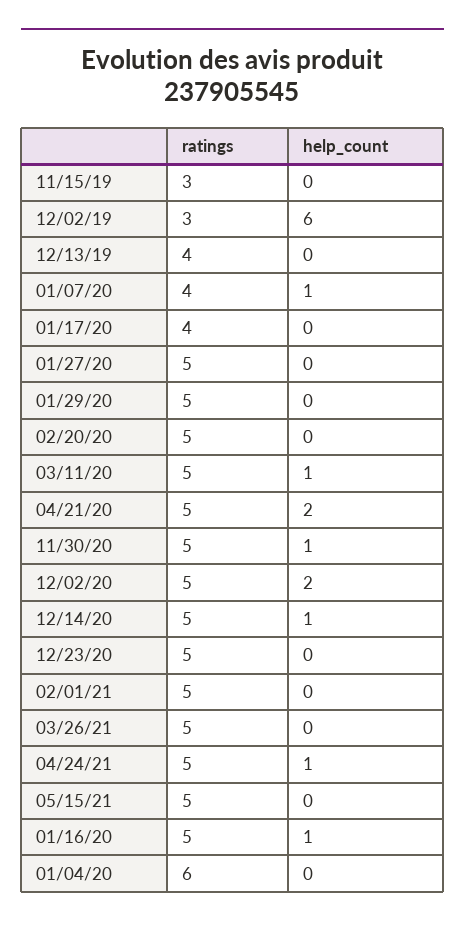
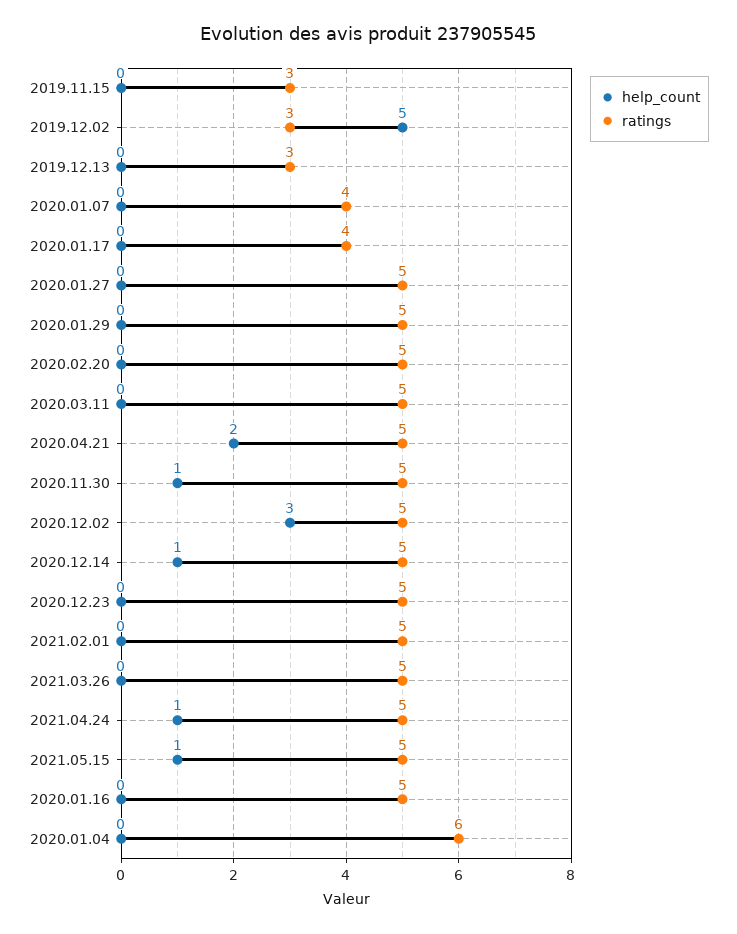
help_count, 12/02/19: 6 -> 5
ratings, 12/13/19: 4 -> 3
help_count, 01/07/20: 1 -> 0
help_count, 03/11/20: 1 -> 0
help_count, 12/02/20: 2 -> 3
help_count, 05/15/21: 0 -> 1
help_count, 01/16/20: 1 -> 0

